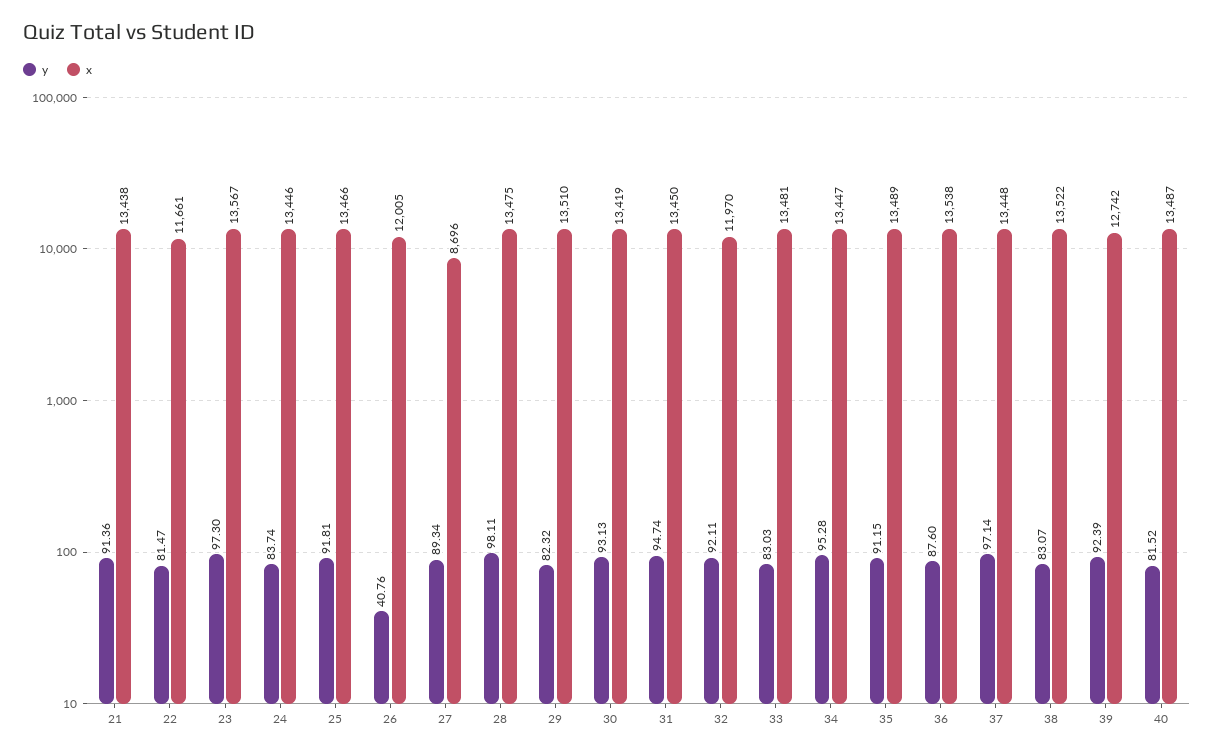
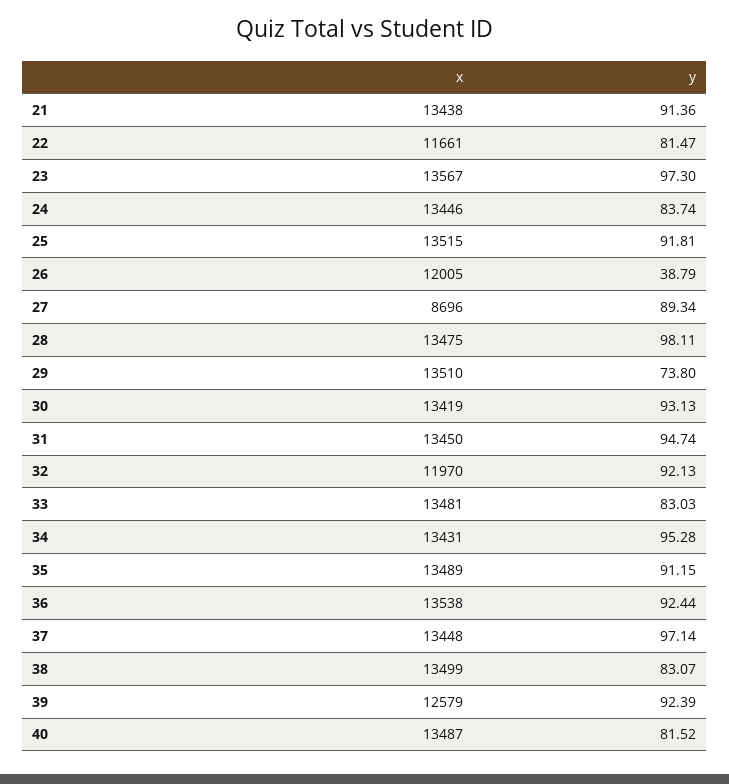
x, 25: 13466 -> 13515
y, 26: 40.76 -> 38.79
y, 29: 82.32 -> 73.8
y, 32: 92.11 -> 92.13
x, 34: 13447 -> 13431
y, 36: 87.6 -> 92.44
x, 38: 13522 -> 13499
x, 39: 12742 -> 12579

